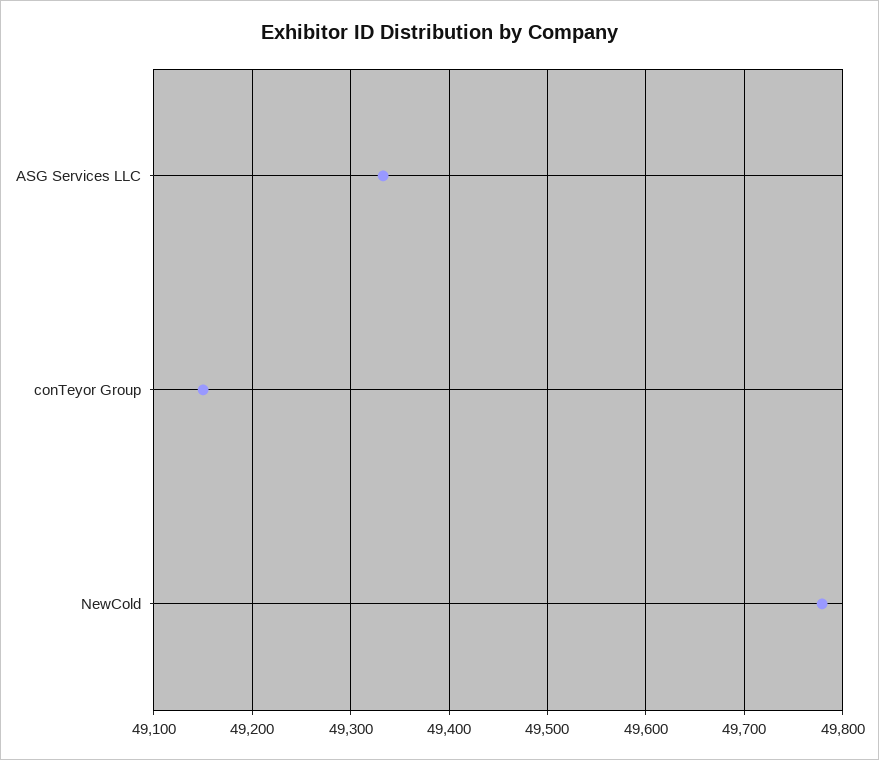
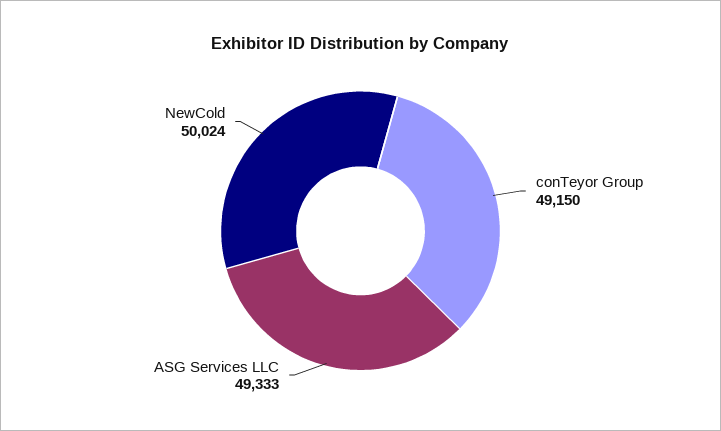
NewCold: 49780 -> 50024

